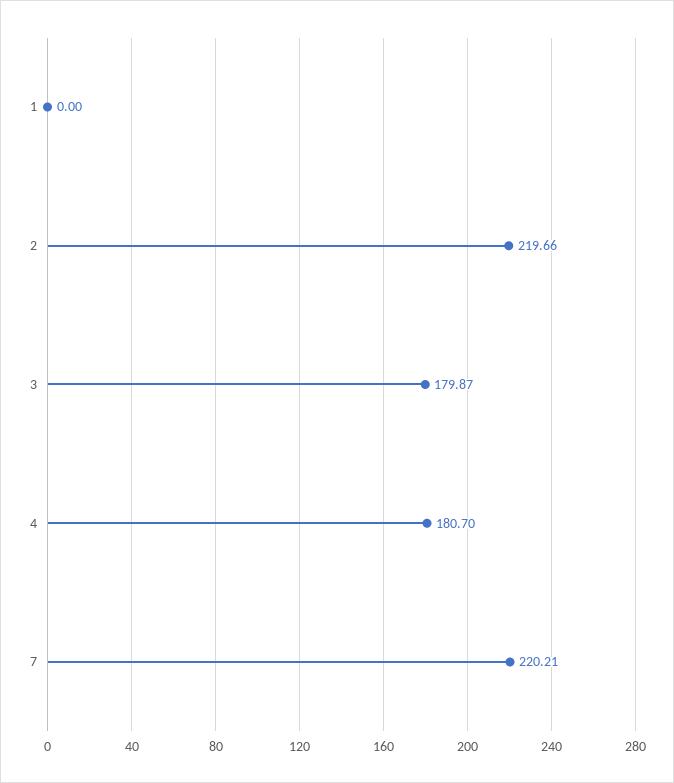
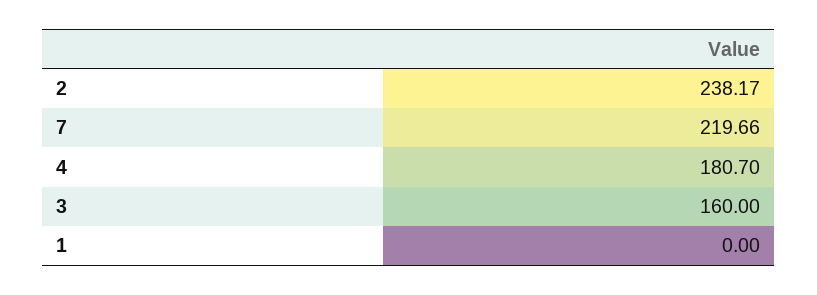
2: 219.66 -> 238.17
3: 179.87 -> 160
7: 220.21 -> 219.66

